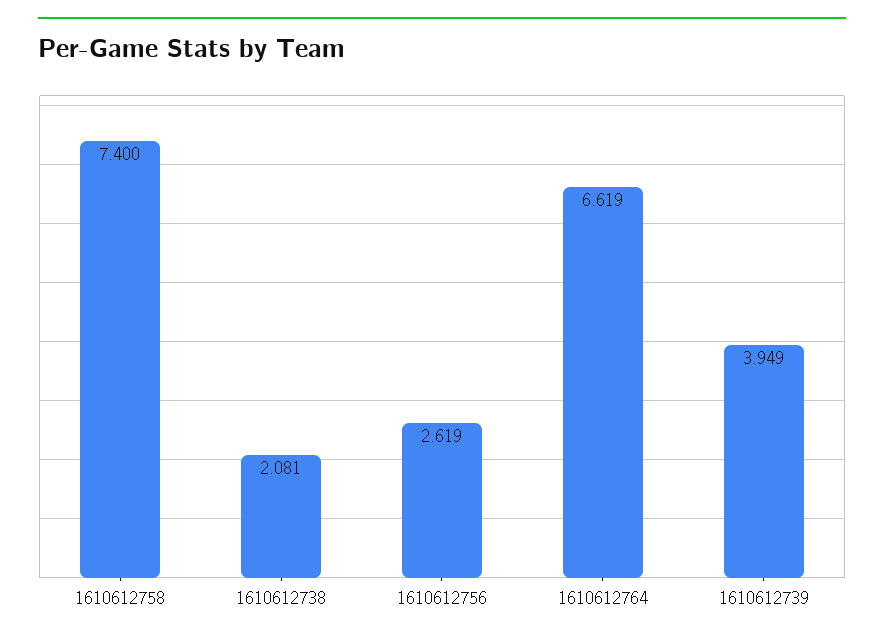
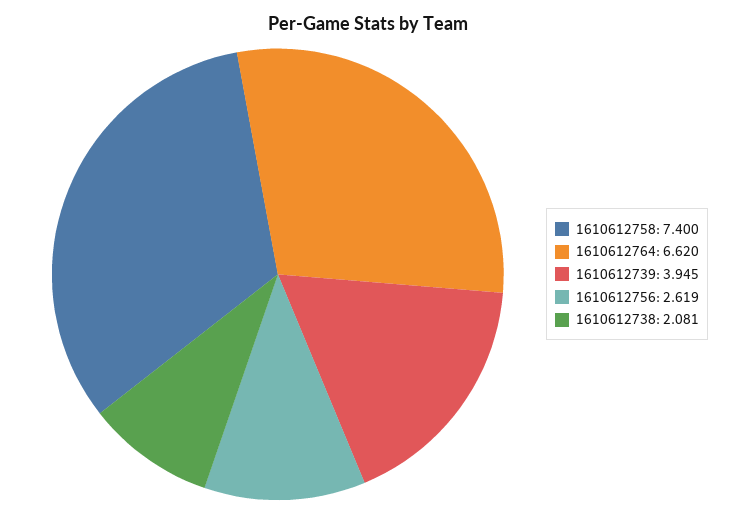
1610612764: 6.619 -> 6.62
1610612739: 3.949 -> 3.945

